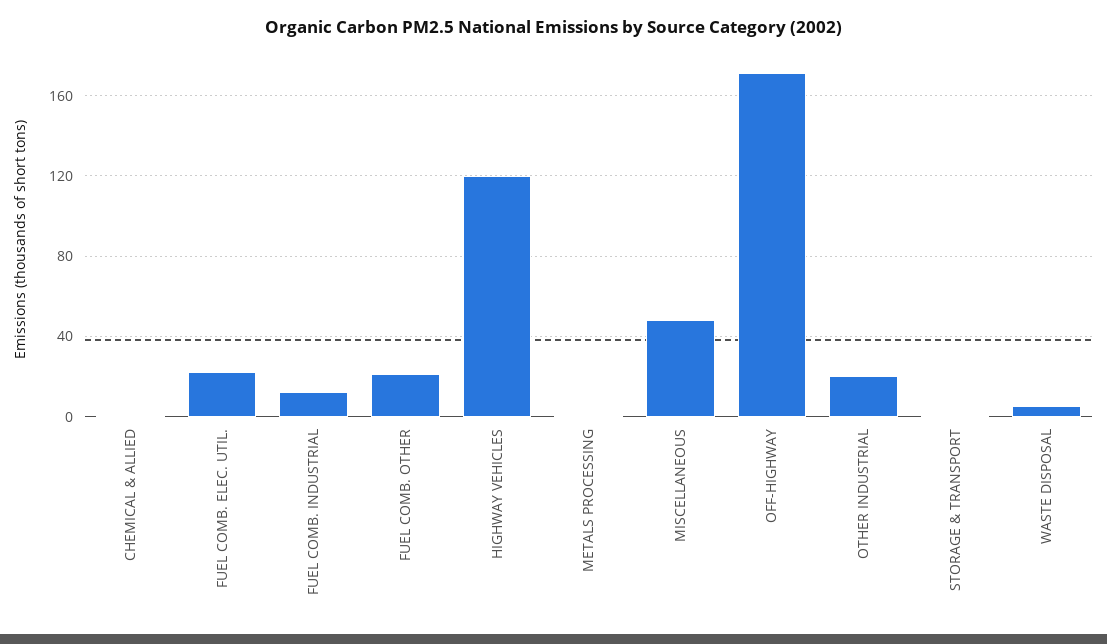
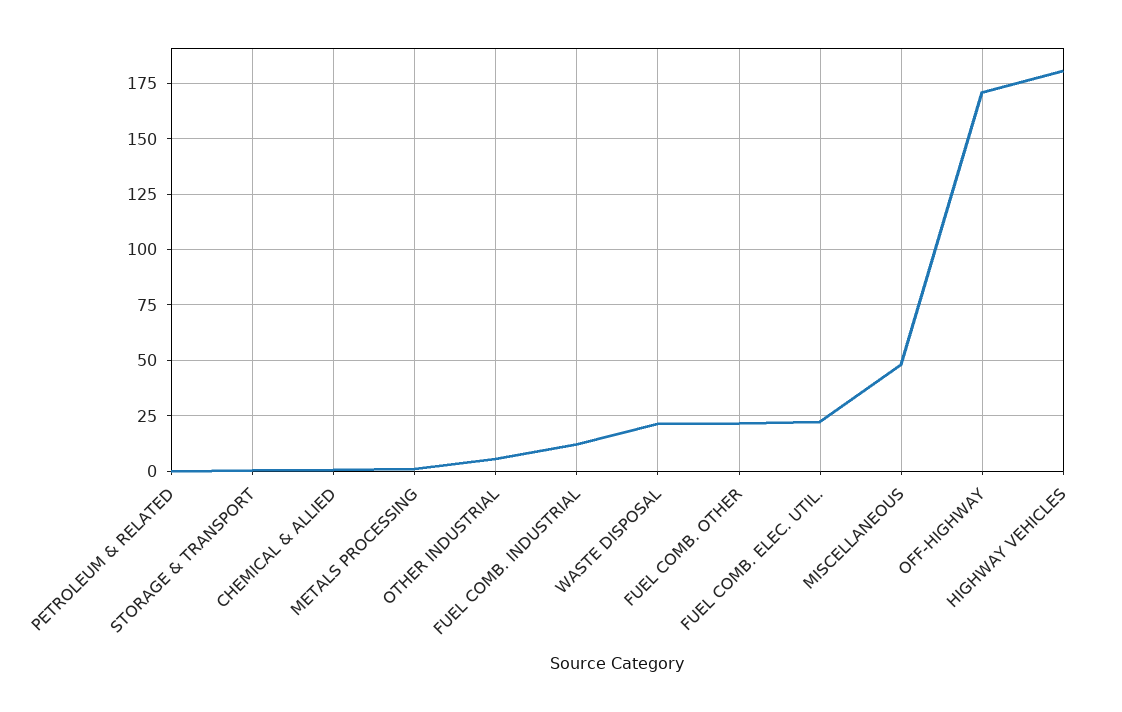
HIGHWAY VEHICLES: 120 -> 180
OTHER INDUSTRIAL: 20 -> 5
WASTE DISPOSAL: 5 -> 20
PETROLEUM & RELATED: none -> 0

